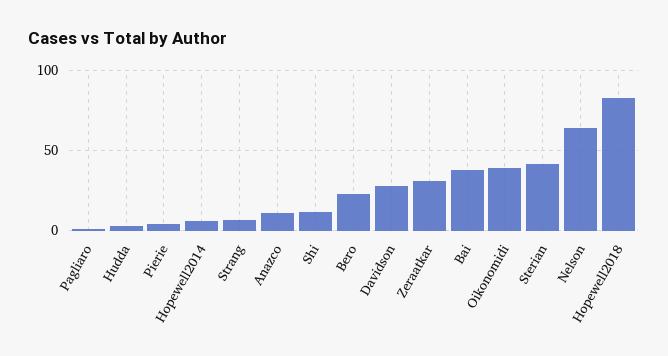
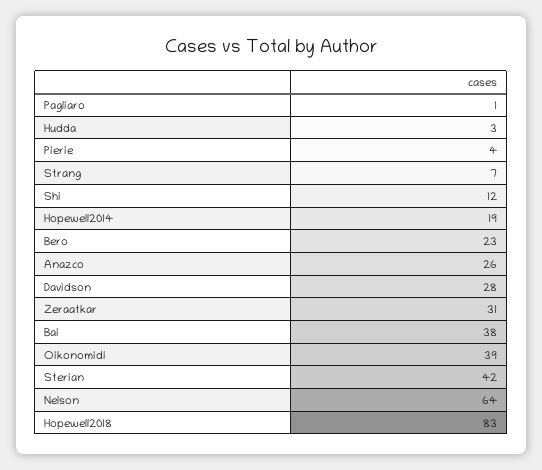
Hopewell2014: 5 -> 19
Anazco: 10 -> 26

